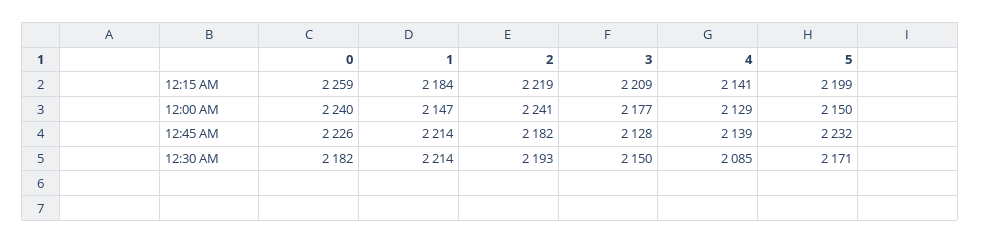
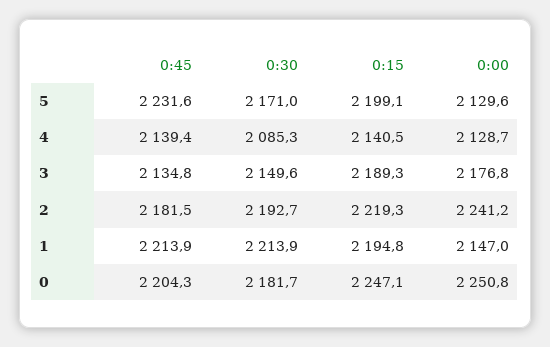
0, 12:15 AM: 2259 -> 2247.1
1, 12:15 AM: 2184 -> 2194.8
3, 12:15 AM: 2209 -> 2189.3
0, 12:00 AM: 2240 -> 2250.8
5, 12:00 AM: 2150 -> 2129.6
0, 12:45 AM: 2226 -> 2204.3
3, 12:45 AM: 2128 -> 2134.8

